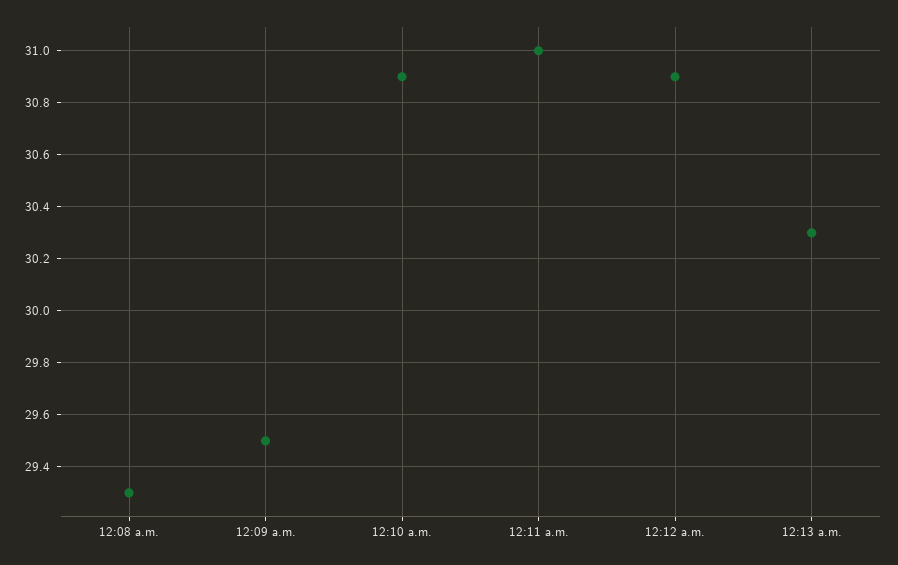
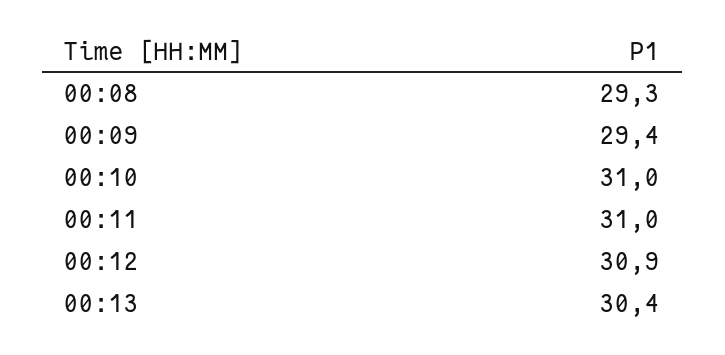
12:09 a.m.: 29.5 -> 29.4
12:10 a.m.: 30.9 -> 31
12:13 a.m.: 30.3 -> 30.4

